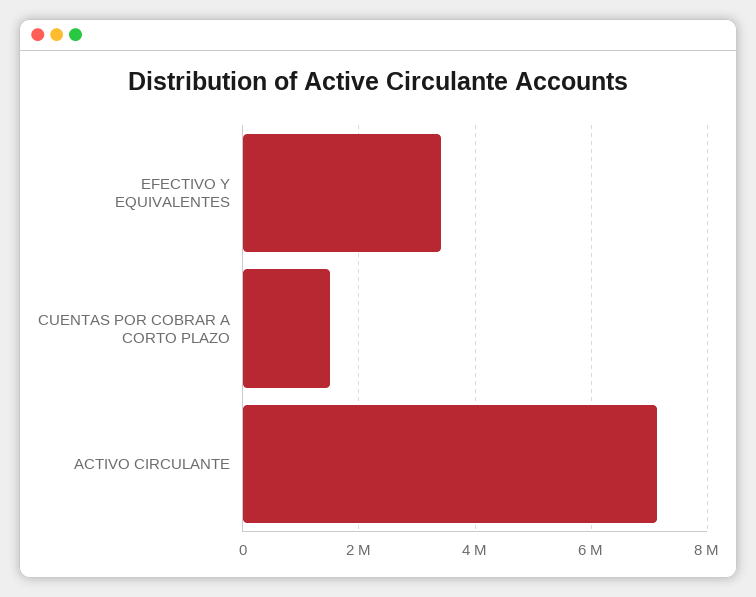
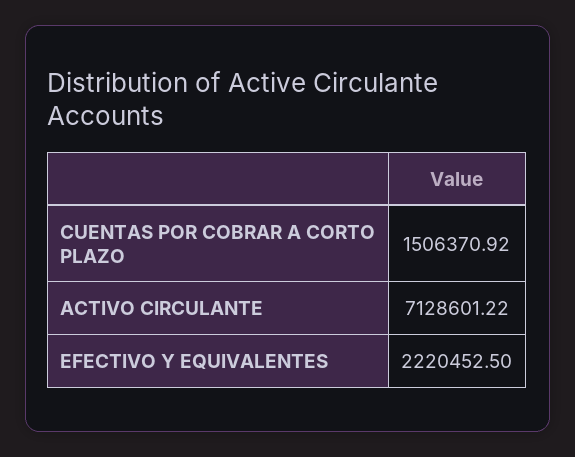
EFECTIVO Y EQUIVALENTES: 3400000 -> 2220452.5

